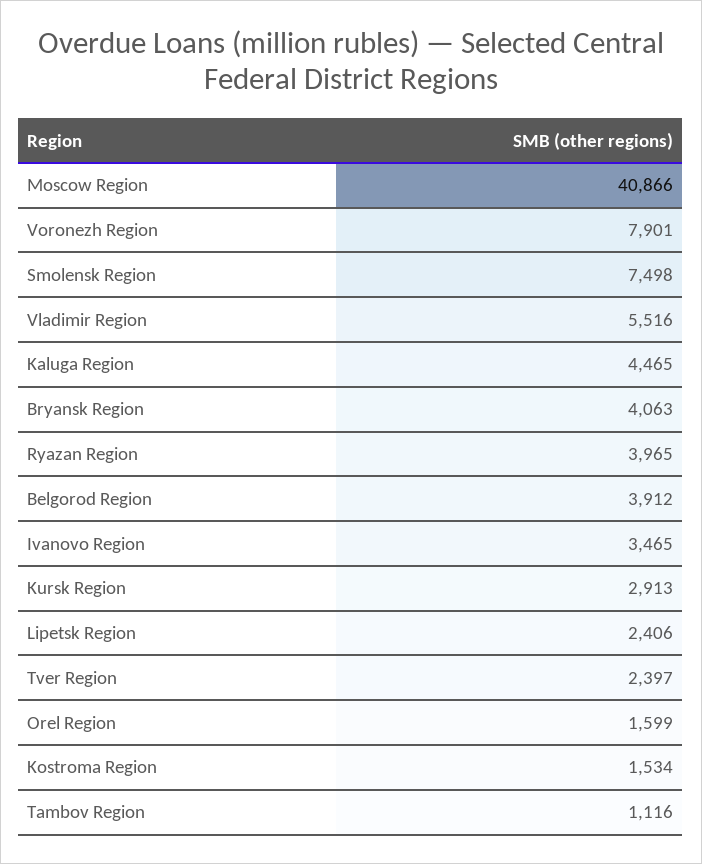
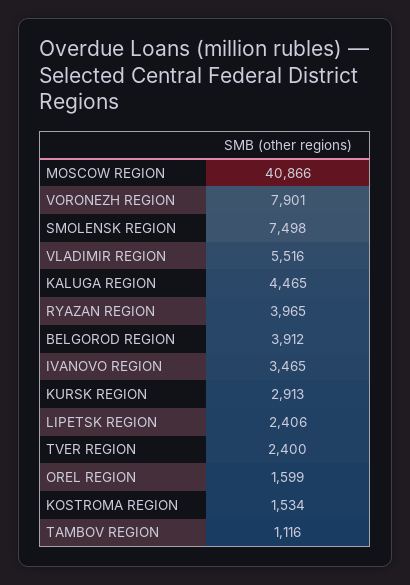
Bryansk Region: 4063 -> none
Tver Region: 2397 -> 2400

